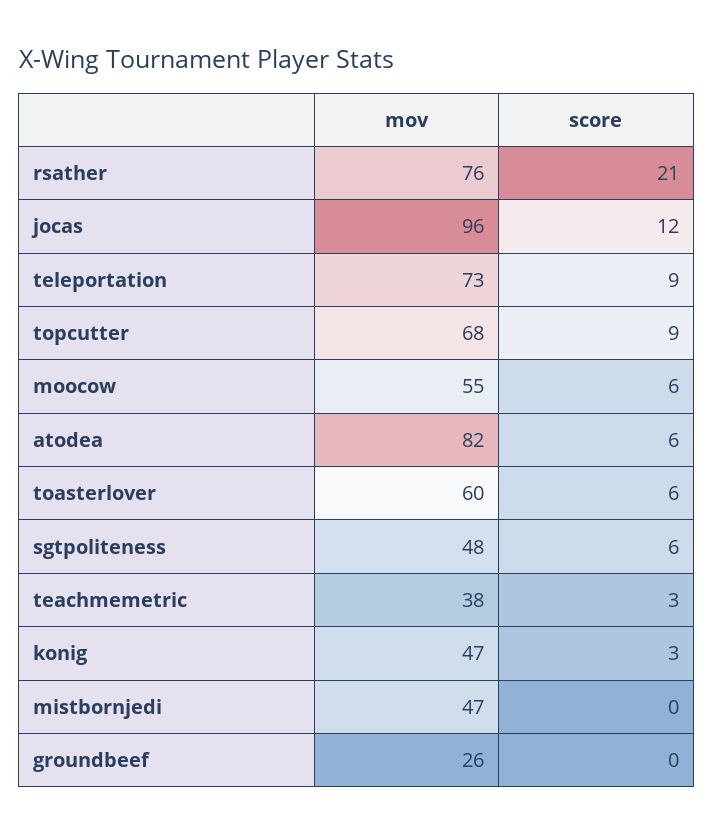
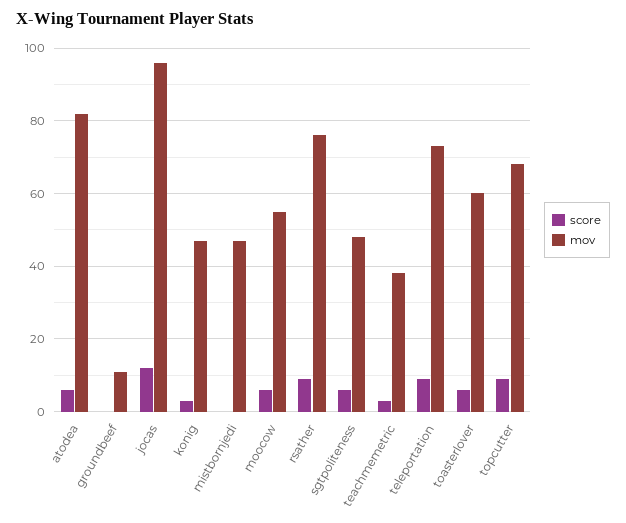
score, rsather: 21 -> 10
mov, groundbeef: 26 -> 10

